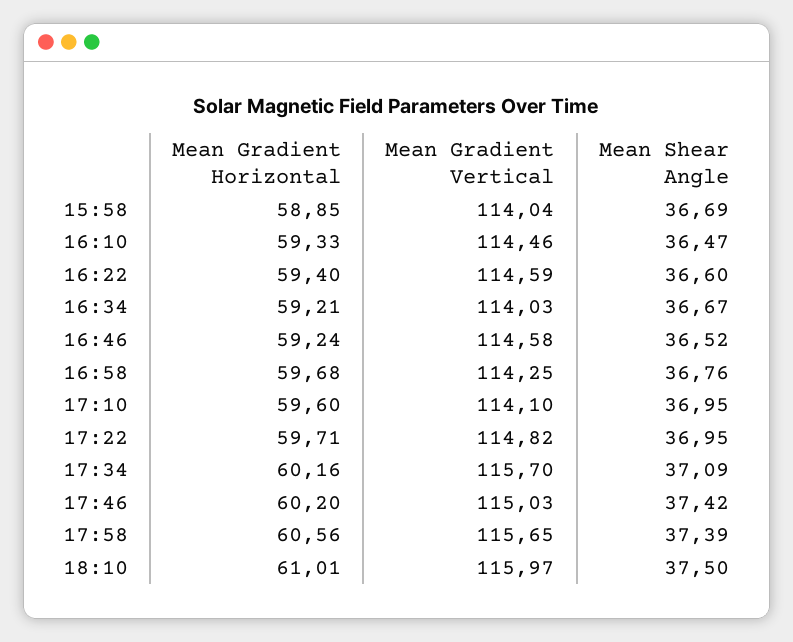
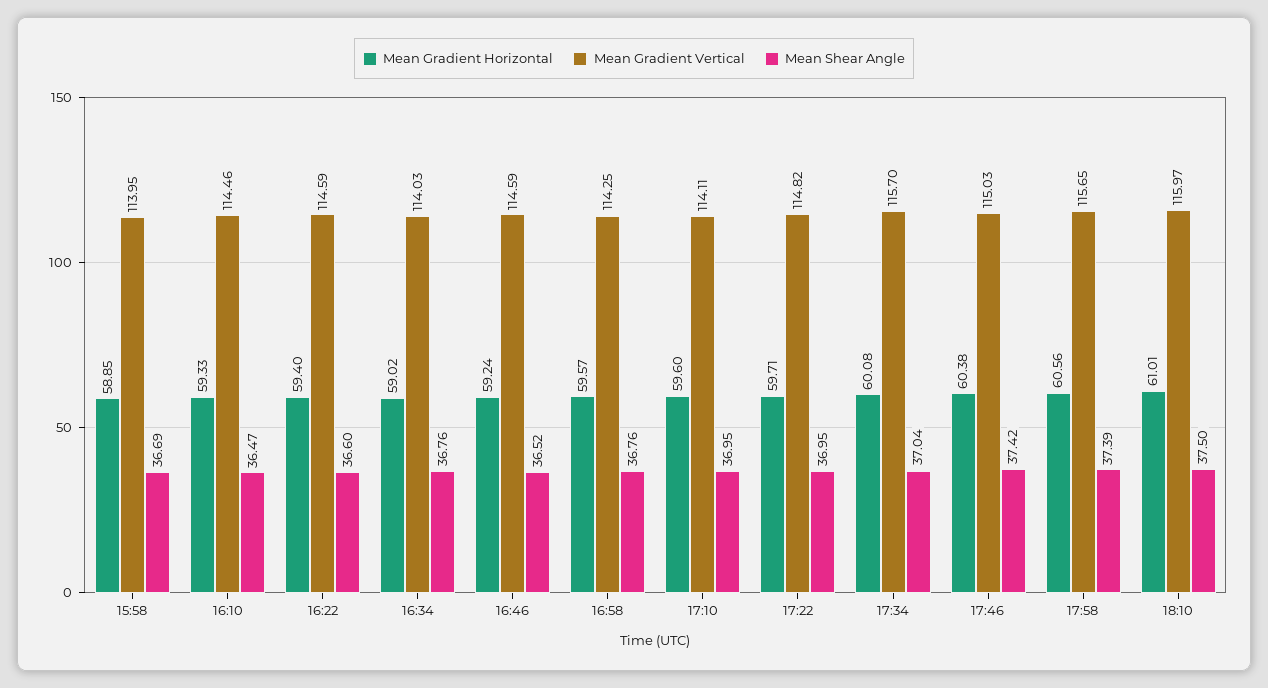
Mean Gradient Vertical, 15:58: 114.04 -> 113.95
Mean Gradient Horizontal, 16:34: 59.21 -> 59.02
Mean Shear Angle, 16:34: 36.67 -> 36.76
Mean Gradient Vertical, 16:46: 114.58 -> 114.59
Mean Gradient Horizontal, 16:58: 59.68 -> 59.57
Mean Gradient Vertical, 17:10: 114.1 -> 114.11
Mean Gradient Horizontal, 17:34: 60.16 -> 60.08
Mean Shear Angle, 17:34: 37.09 -> 37.04
Mean Gradient Horizontal, 17:46: 60.2 -> 60.38

